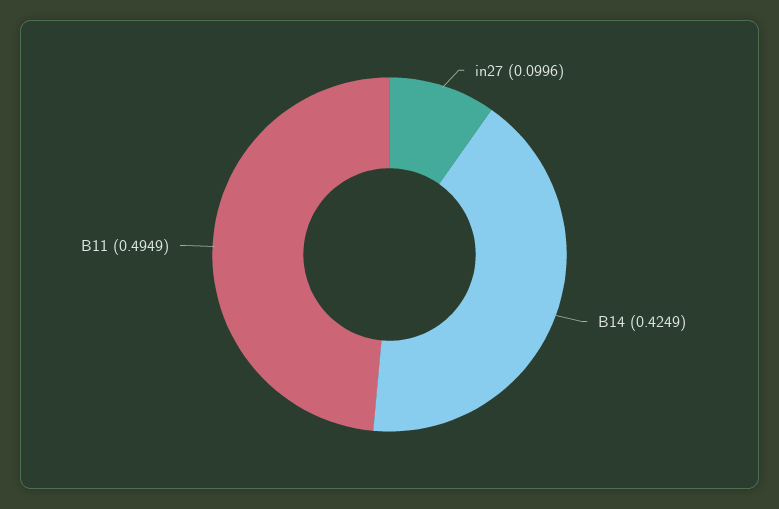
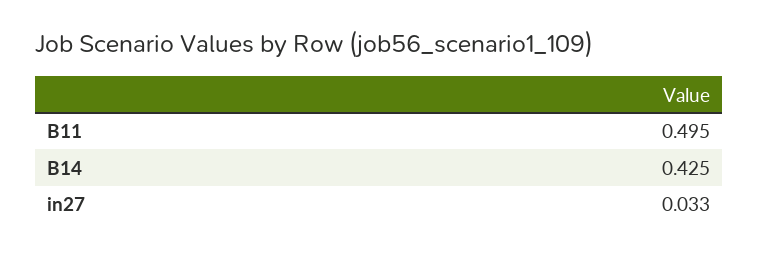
in27: 0.0996 -> 0.033

